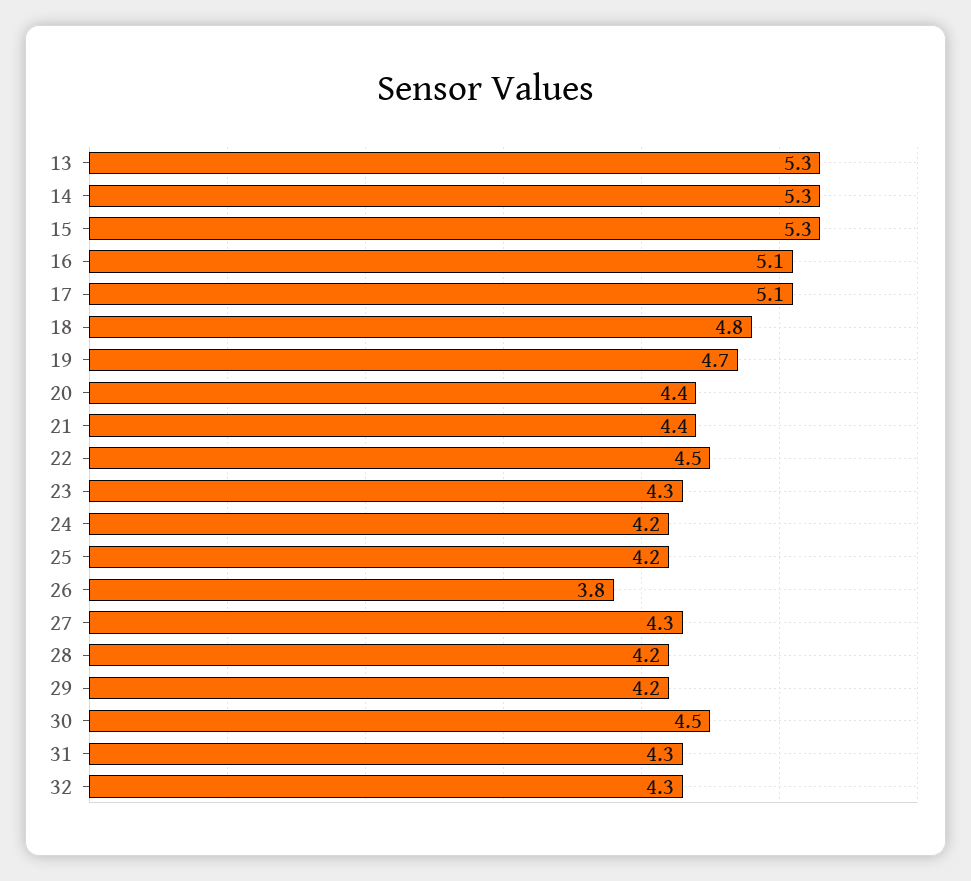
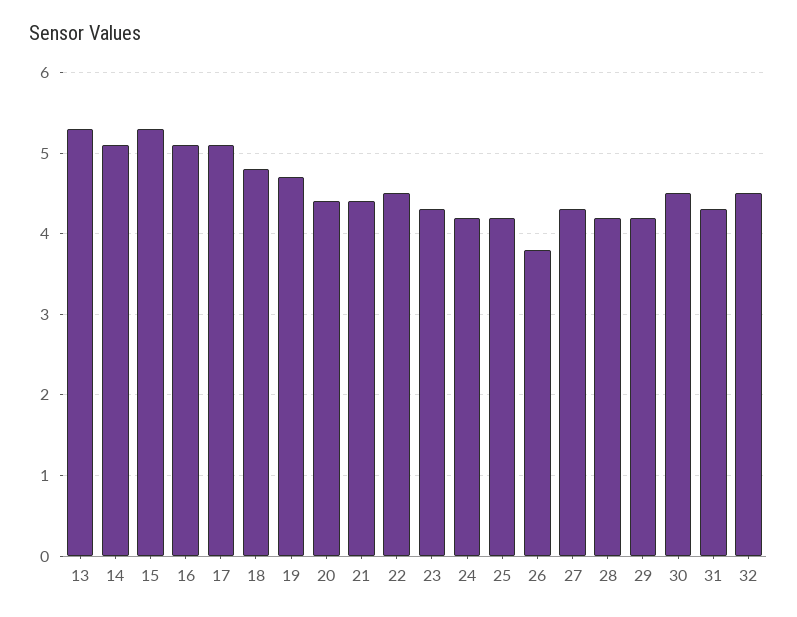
14: 5.3 -> 5.1
32: 4.3 -> 4.5

